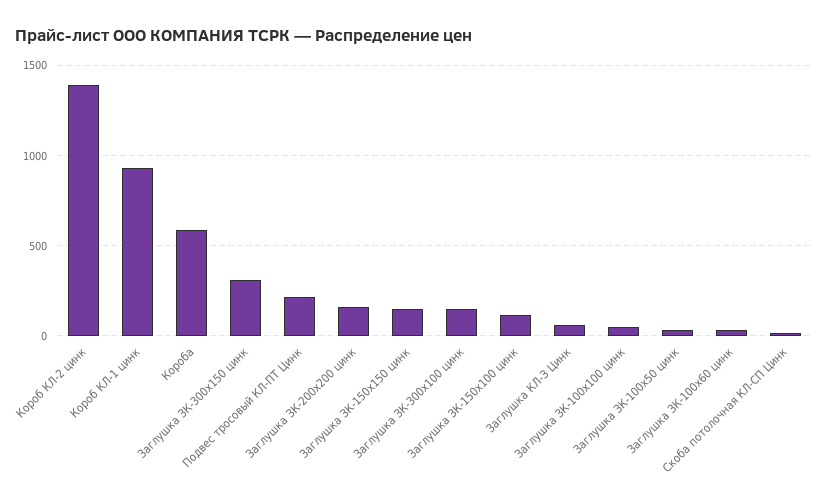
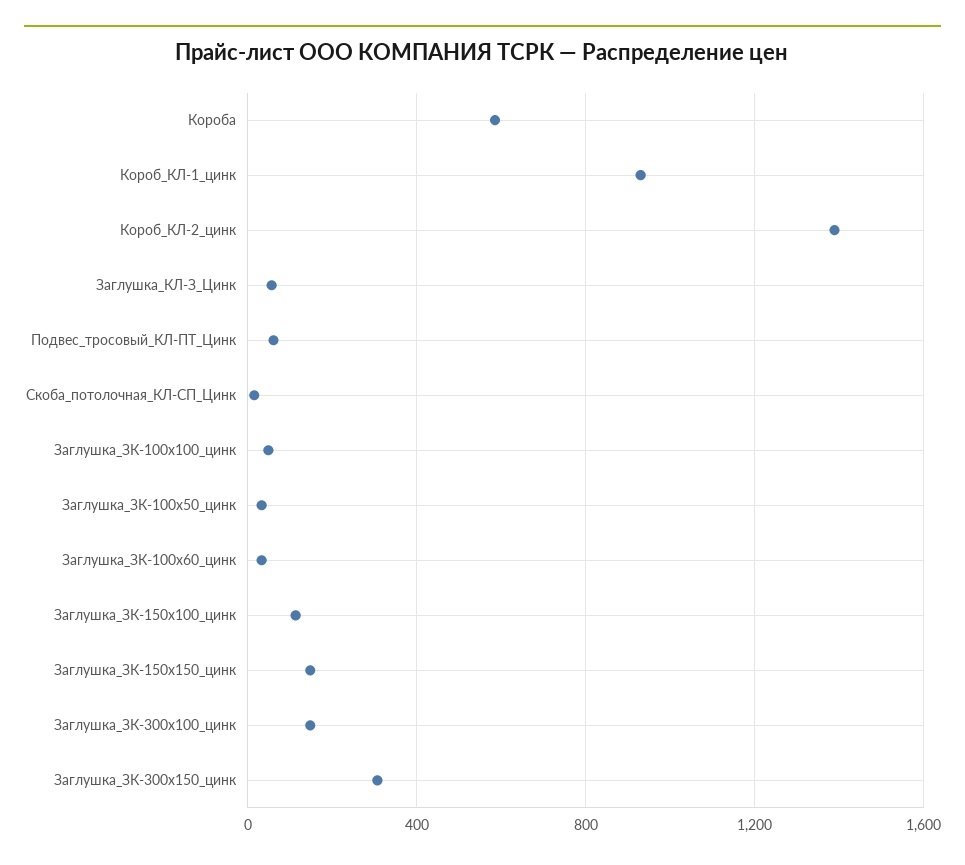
Подвес тросовый КЛ-ПТ Цинк: 200 -> 50
Заглушка ЗК-200х200 цинк: 150 -> none

